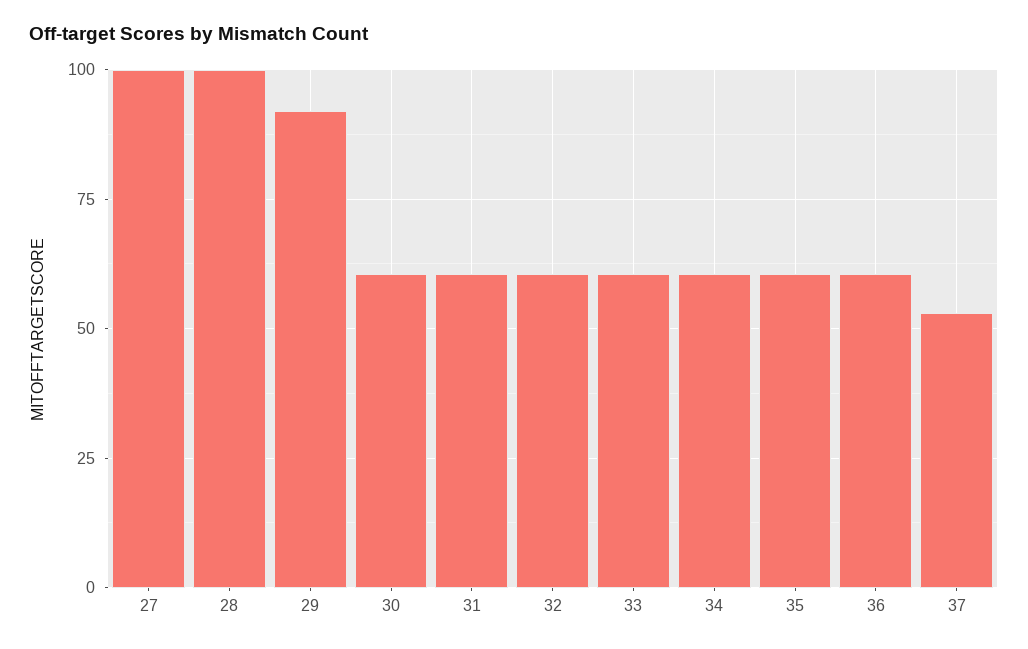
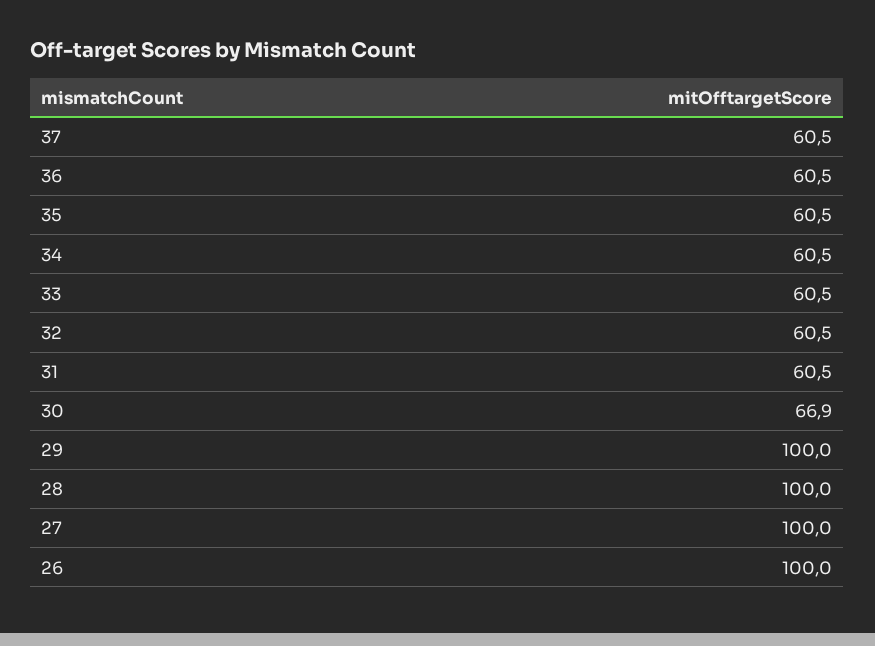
29: 92.5 -> 100
30: 60 -> 66.9
37: 52.5 -> 60.5
26: none -> 100

